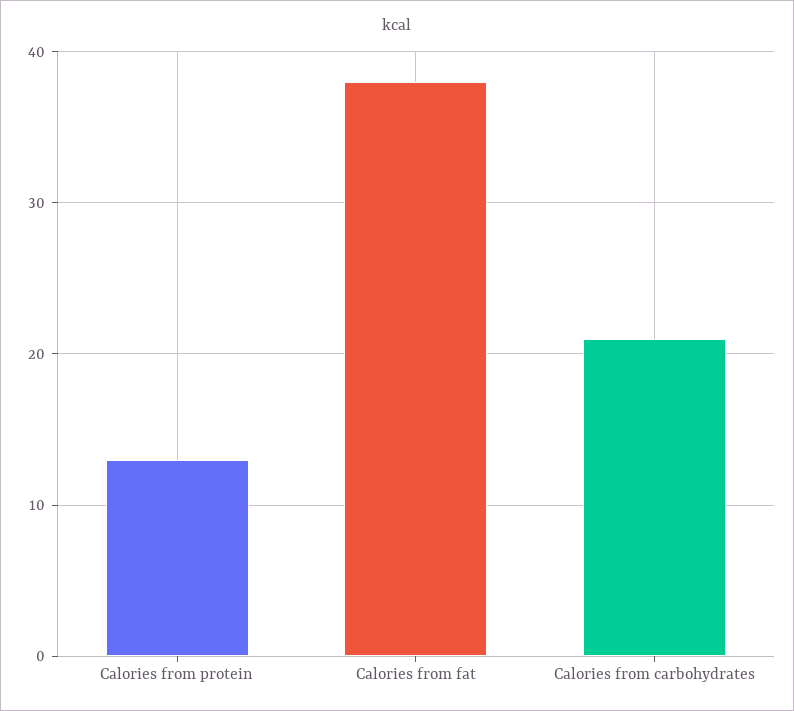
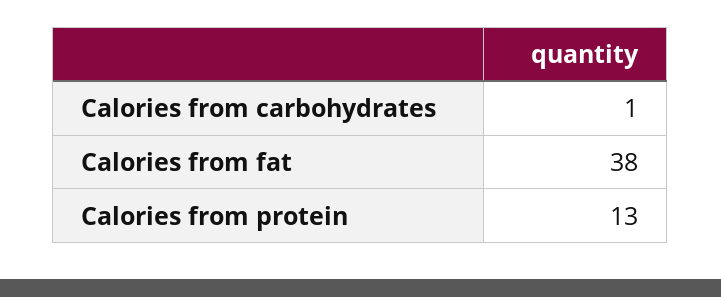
Calories from carbohydrates: 21 -> 1

